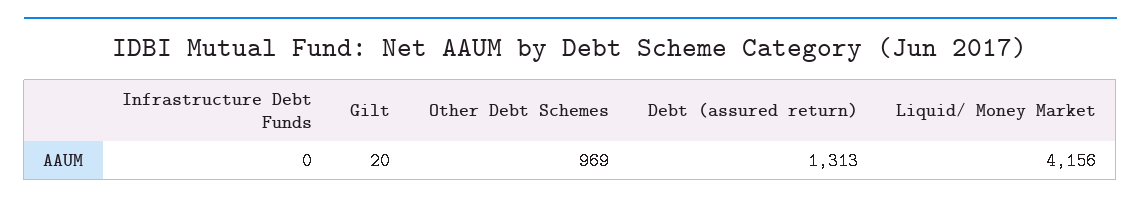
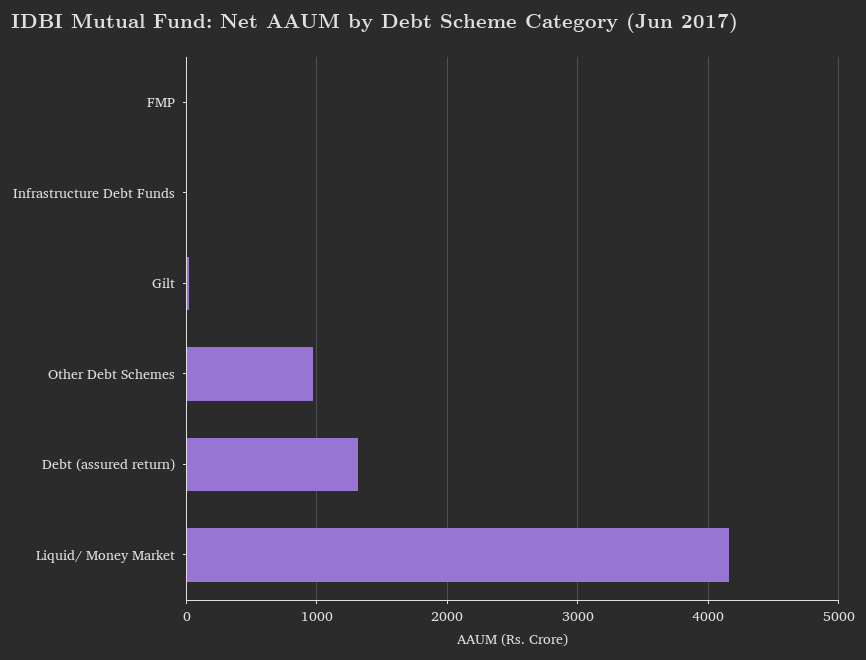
FMP: none -> 0

